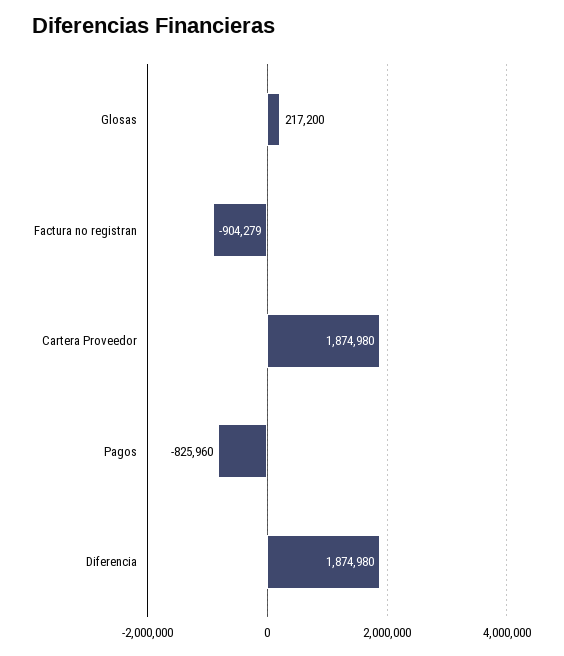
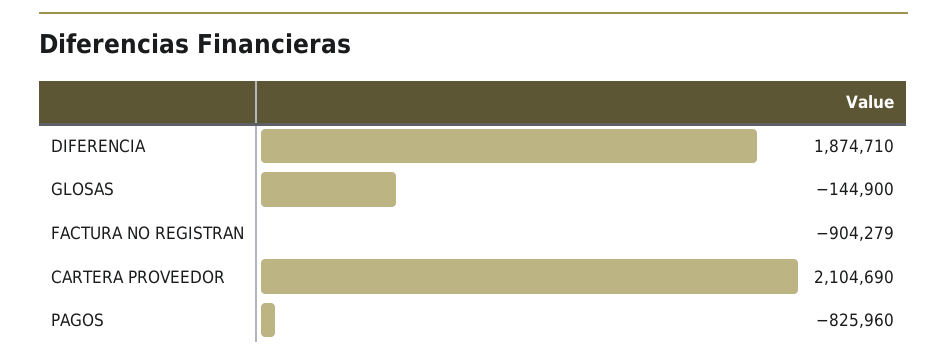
Glosas: 217200 -> -144900
Cartera Proveedor: 1874980 -> 2104690
Diferencia: 1874980 -> 1874710

